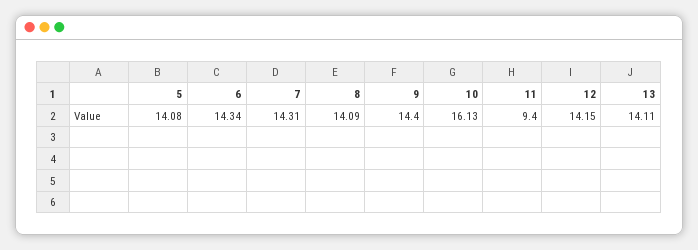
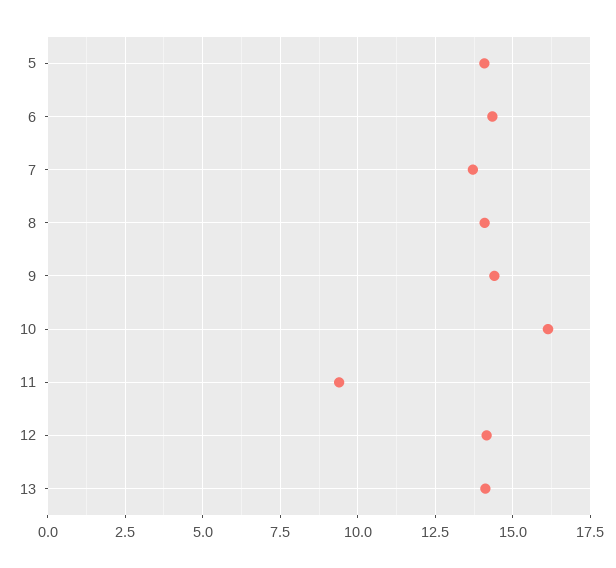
7: 14.31 -> 13.75

